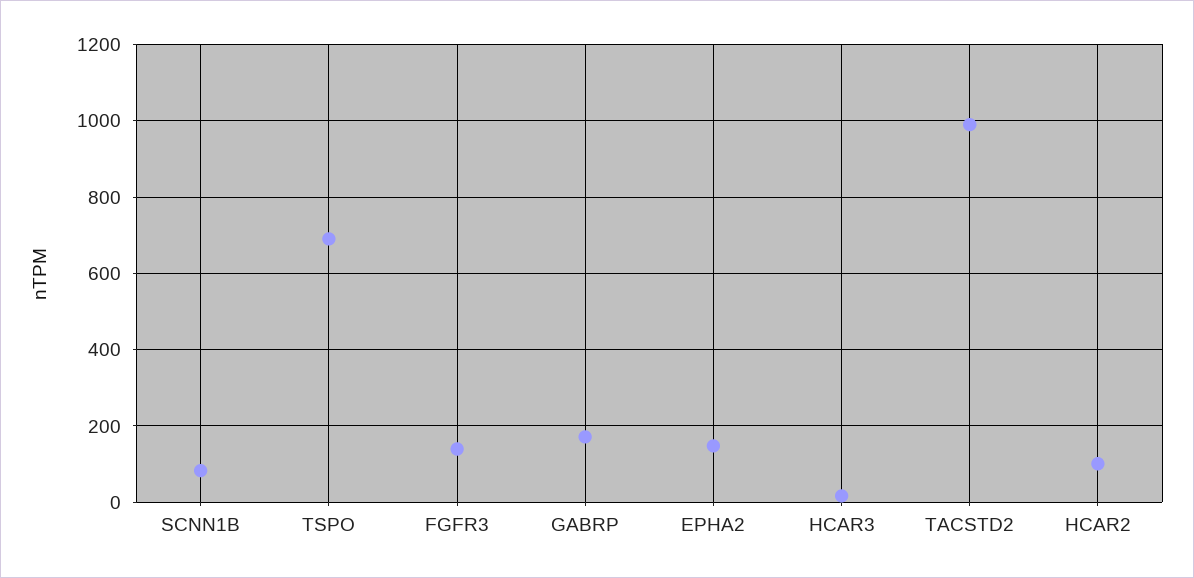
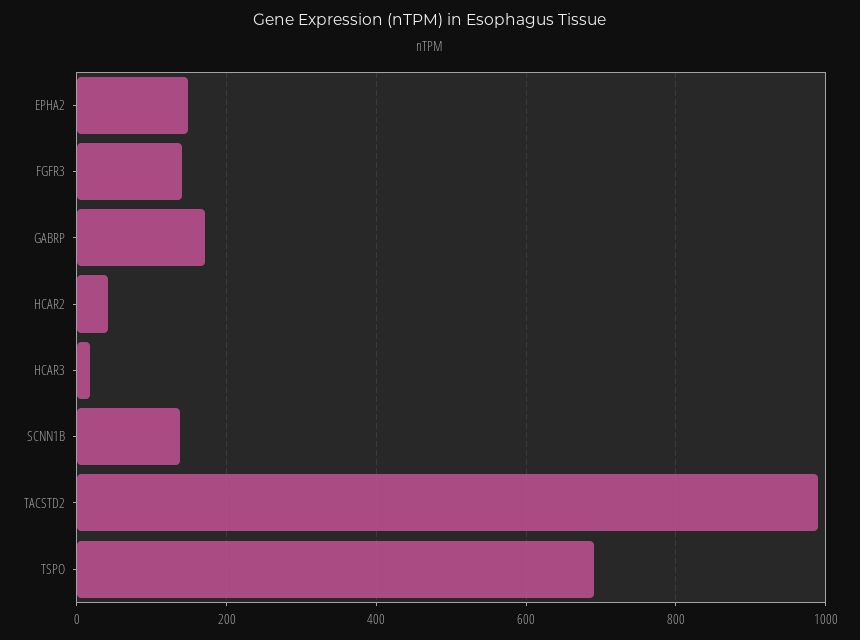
SCNN1B: 80 -> 140
HCAR2: 100 -> 40

